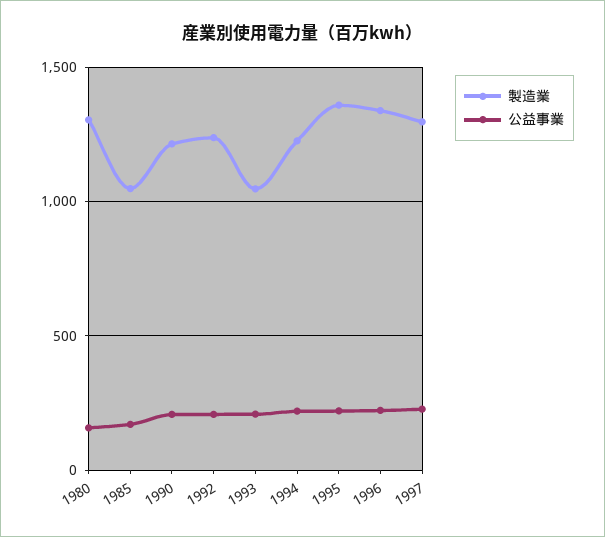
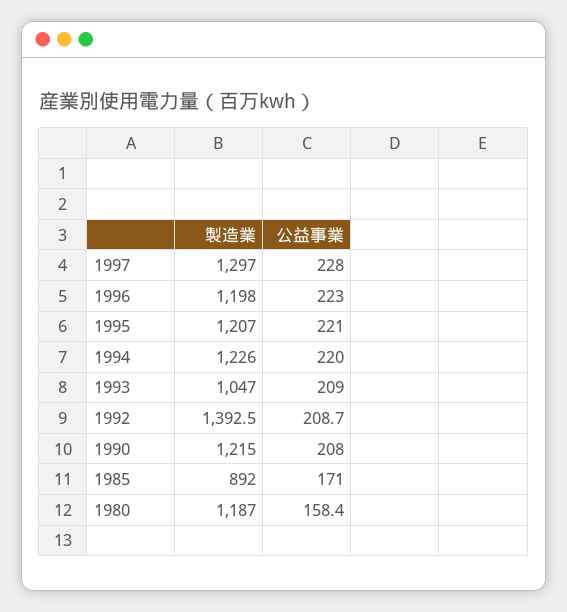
製造業, 1980: 1300 -> 1187
製造業, 1985: 1050 -> 892
製造業, 1992: 1250 -> 1392.5
製造業, 1995: 1350 -> 1207
製造業, 1996: 1350 -> 1198

